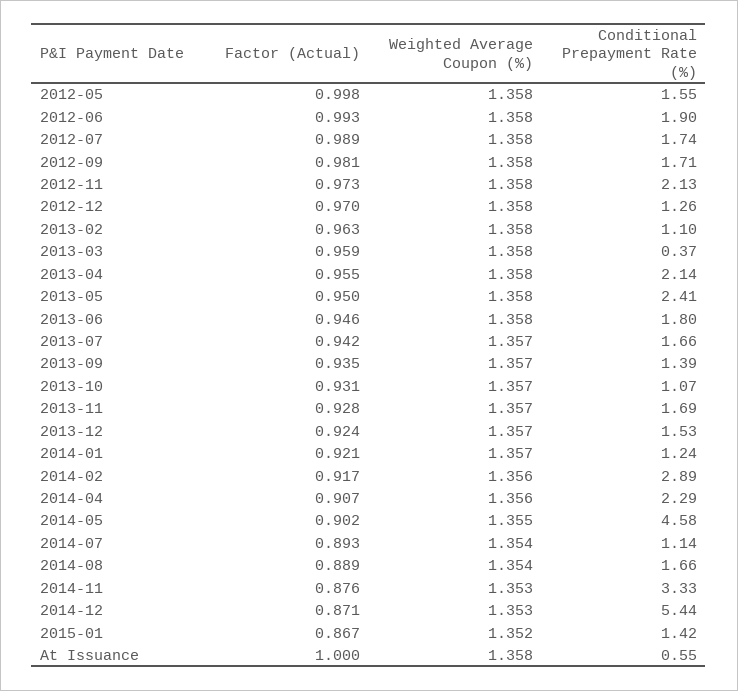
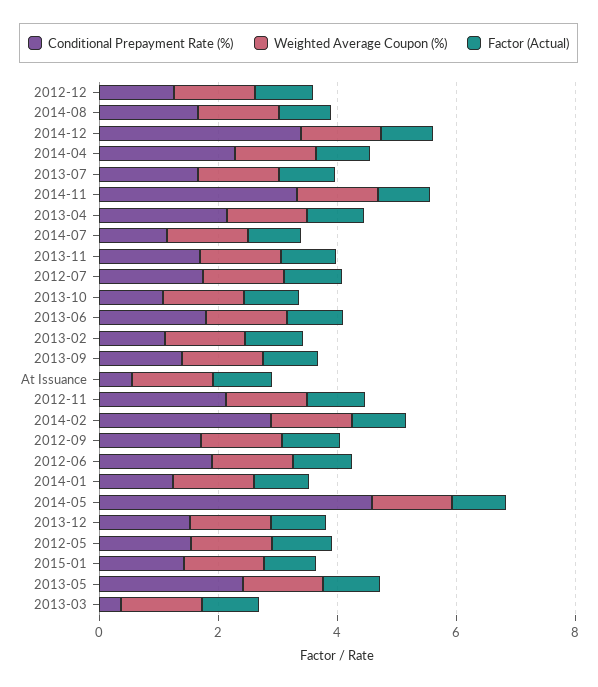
Conditional Prepayment Rate (%), 2014-12: 5.44 -> 3.5

